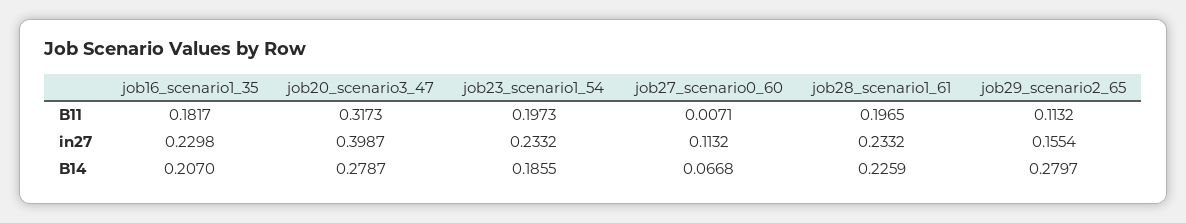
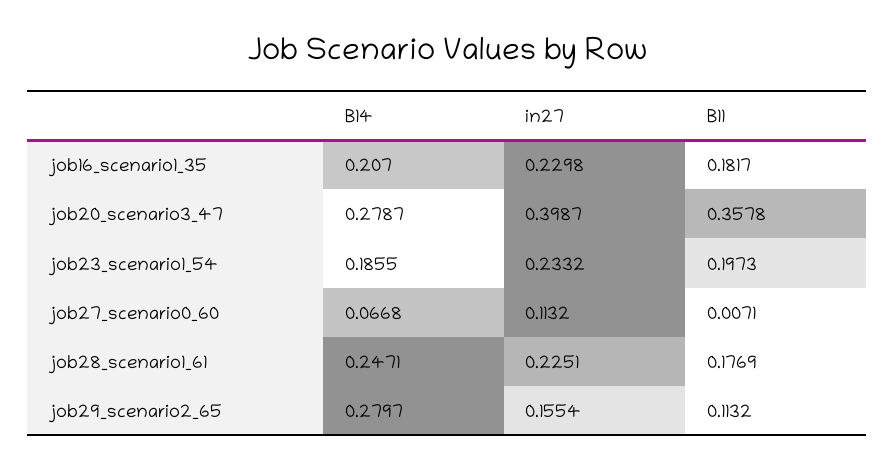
job20_scenario3_47, B11: 0.3173 -> 0.3578
job28_scenario1_61, B11: 0.1965 -> 0.1769
job28_scenario1_61, in27: 0.2332 -> 0.2251
job28_scenario1_61, B14: 0.2259 -> 0.2471

